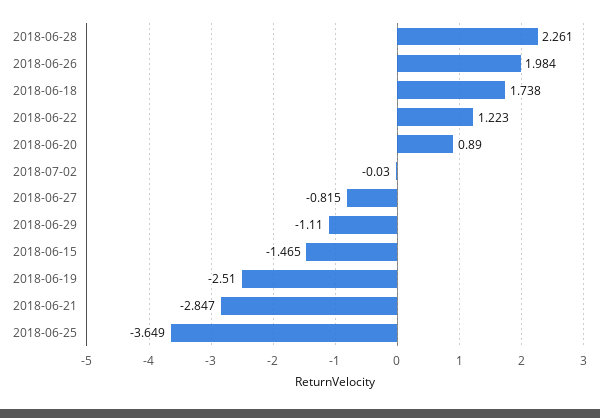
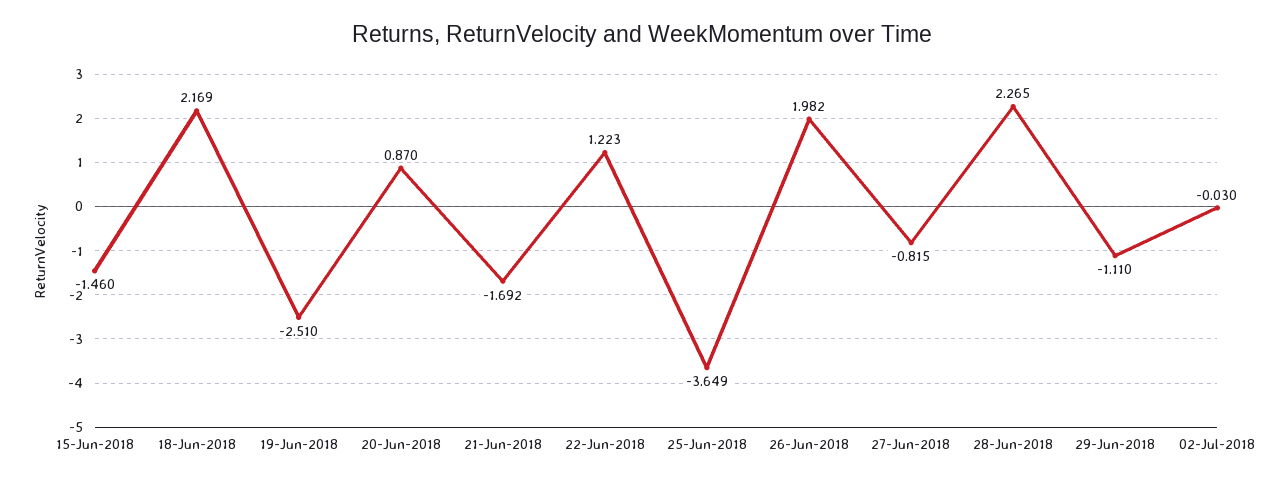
2018-06-28: 2.261 -> 2.265
2018-06-26: 1.984 -> 1.982
2018-06-18: 1.738 -> 2.169
2018-06-20: 0.89 -> 0.87
2018-06-15: -1.465 -> -1.46
2018-06-21: -2.847 -> -1.692

